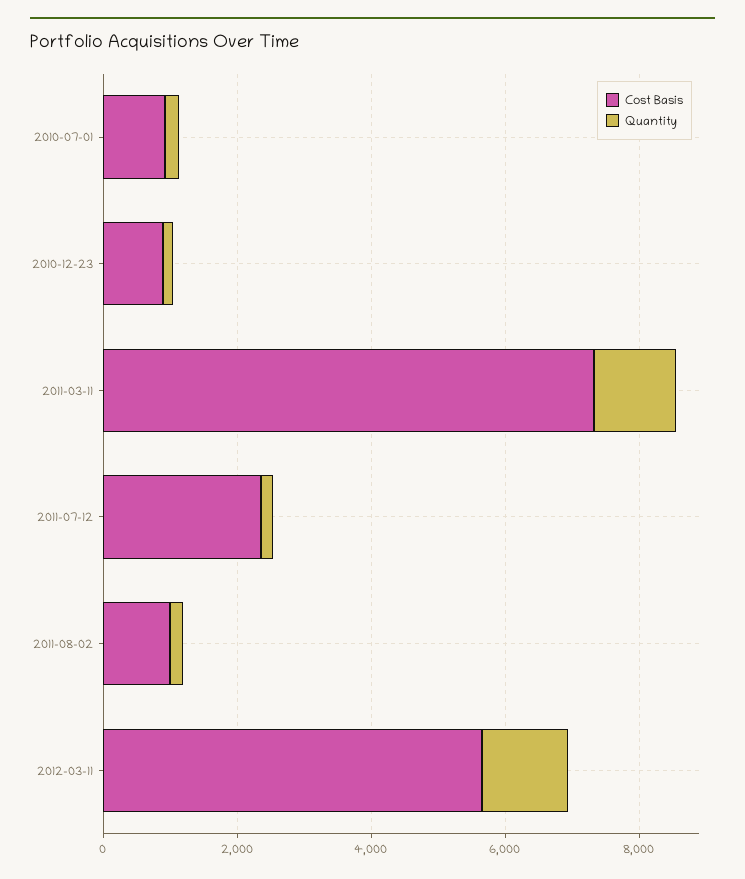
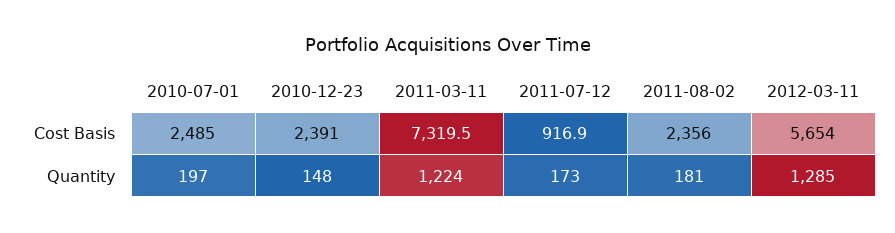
Cost Basis, 2010-07-01: 1000 -> 2485
Cost Basis, 2010-12-23: 1000 -> 2391
Cost Basis, 2011-07-12: 2500 -> 916.9
Cost Basis, 2011-08-02: 1000 -> 2356

